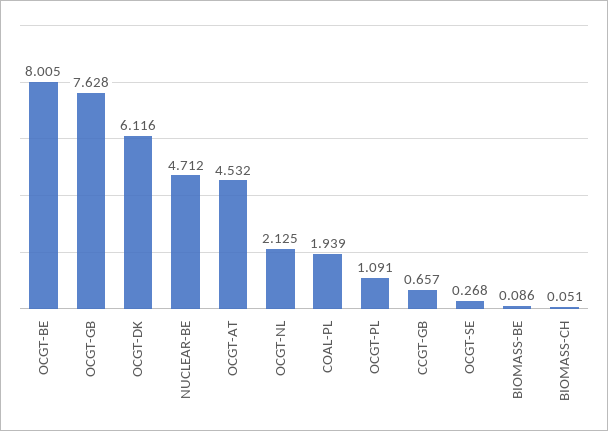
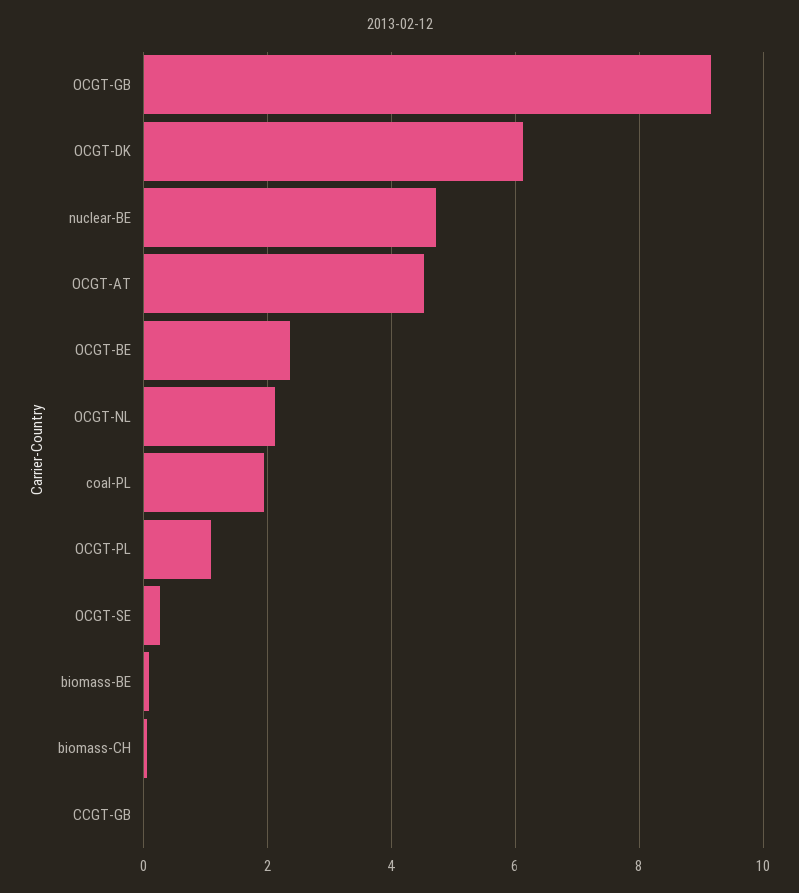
OCGT-BE: 8.005 -> 2.4
OCGT-GB: 7.628 -> 9.2
CCGT-GB: 0.657 -> 0

